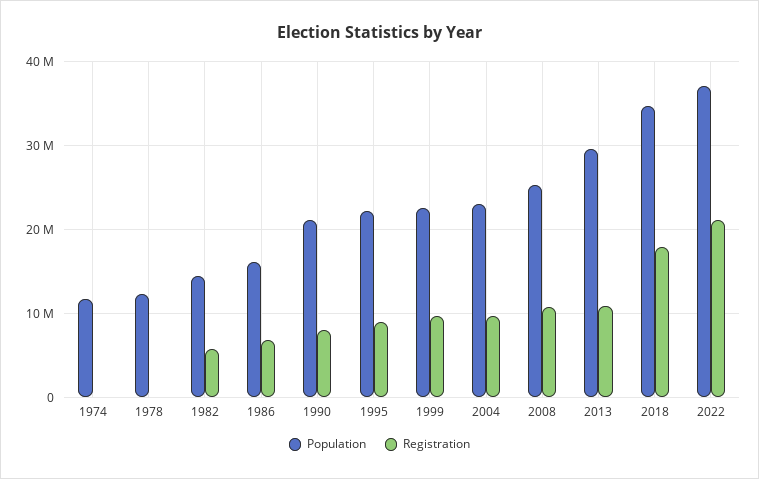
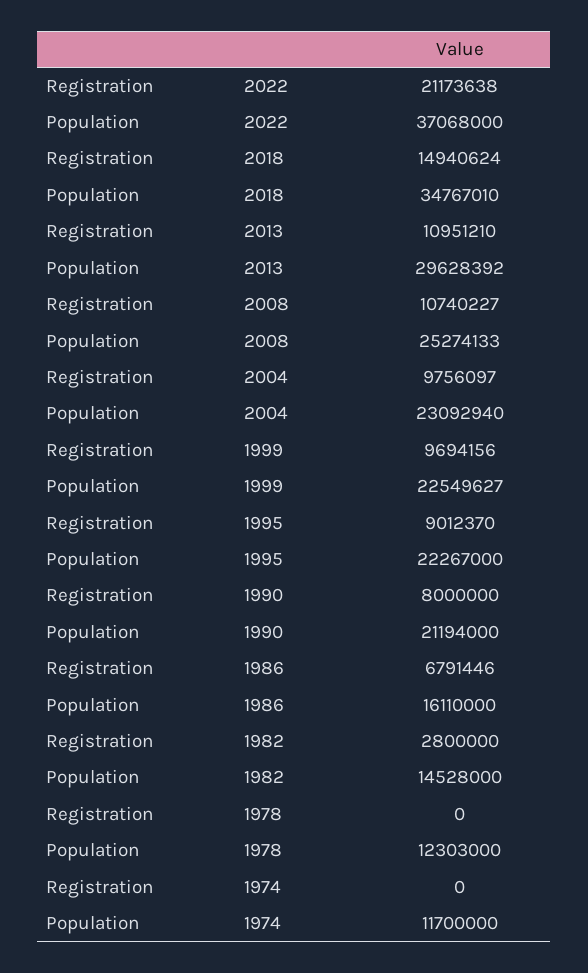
Registration, 1982: 6000000 -> 2800000
Registration, 2018: 18000000 -> 14940624

